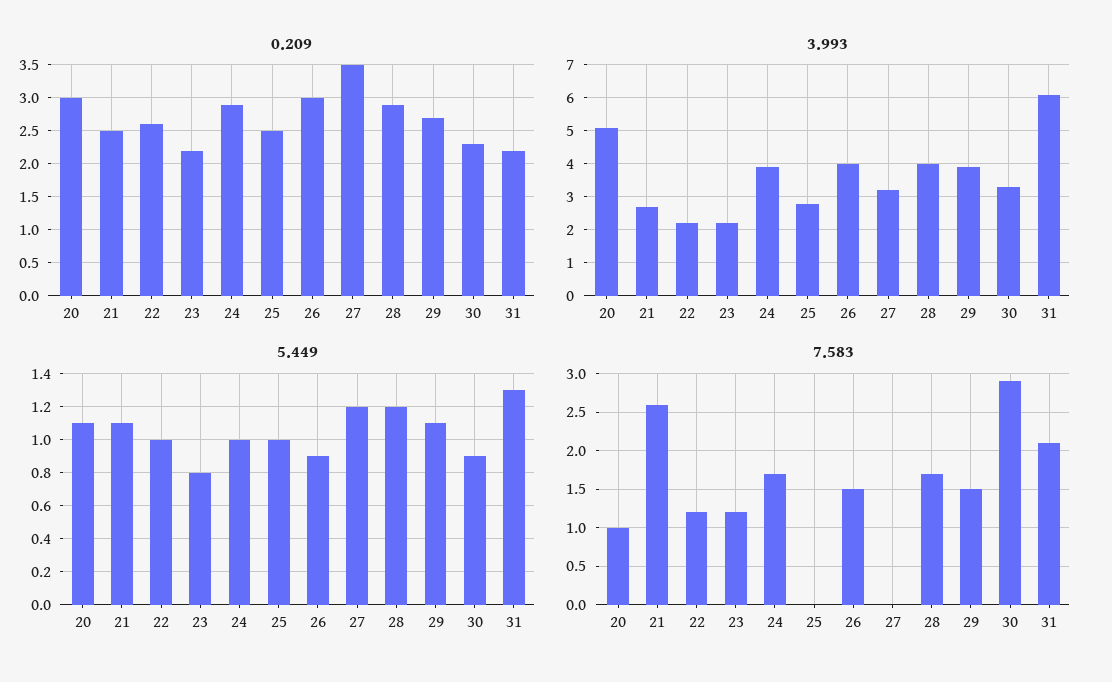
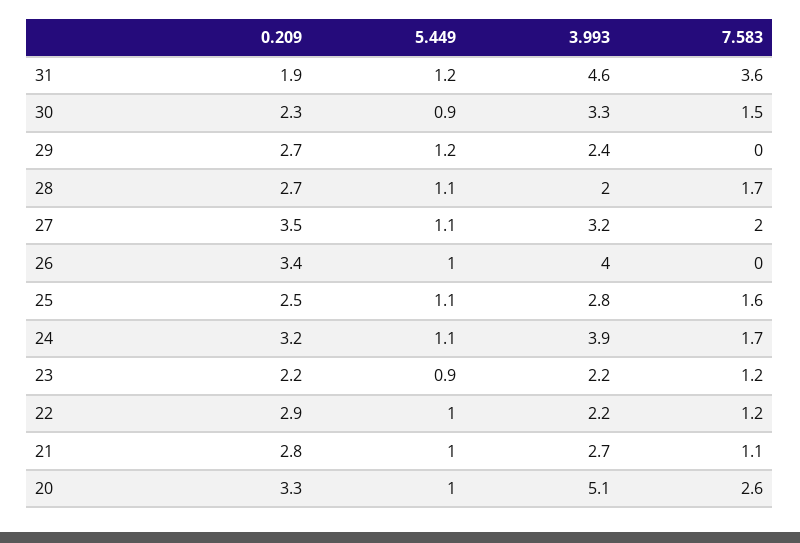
0.209, 20: 3 -> 3.3
0.209, 21: 2.5 -> 2.8
0.209, 22: 2.6 -> 2.9
0.209, 24: 2.9 -> 3.2
0.209, 26: 3 -> 3.4
0.209, 28: 2.9 -> 2.7
0.209, 31: 2.2 -> 1.9
3.993, 28: 4 -> 2
3.993, 29: 4 -> 2.4
3.993, 31: 6 -> 4.6
5.449, 20: 1.1 -> 1
5.449, 21: 1.1 -> 1
5.449, 23: 0.8 -> 0.9
5.449, 24: 1 -> 1.1
5.449, 25: 1 -> 1.1
5.449, 26: 0.9 -> 1
5.449, 27: 1.2 -> 1.1
5.449, 28: 1.2 -> 1.1
5.449, 29: 1.1 -> 1.2
5.449, 31: 1.3 -> 1.2
7.583, 20: 1 -> 2.6
7.583, 21: 2.6 -> 1.1
7.583, 25: 0 -> 1.6
7.583, 26: 1.5 -> 0
7.583, 27: 0 -> 2
7.583, 29: 1.5 -> 0
7.583, 30: 2.9 -> 1.5
7.583, 31: 2.1 -> 3.6

